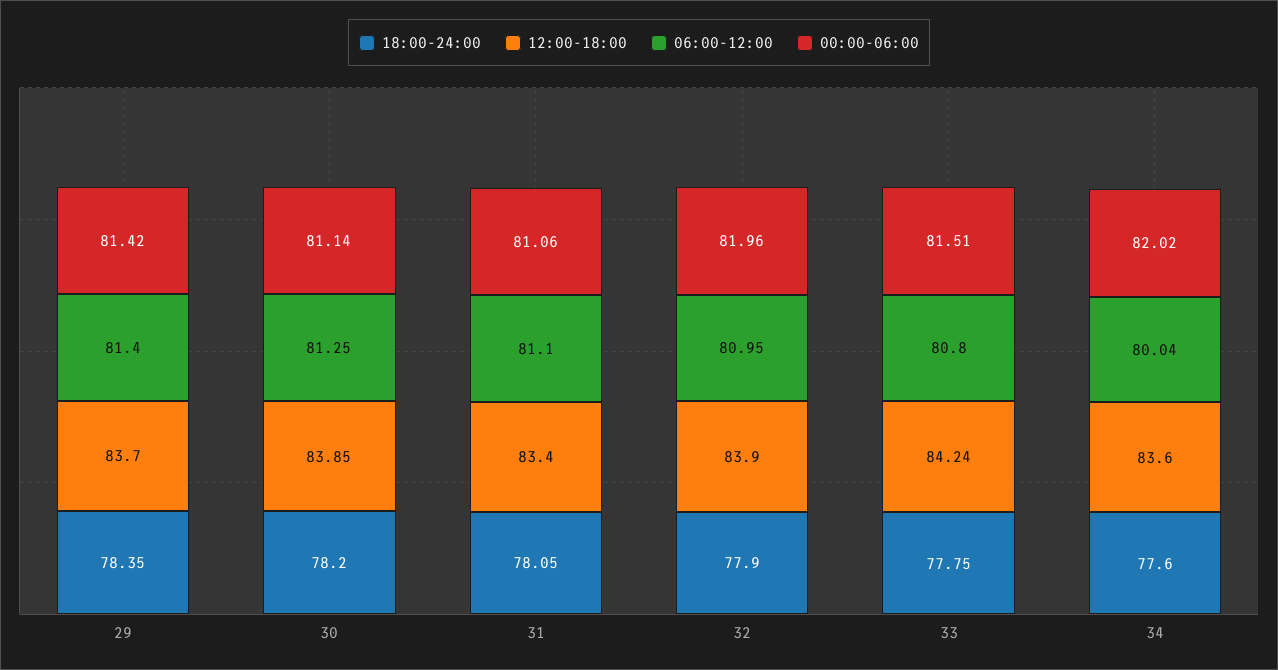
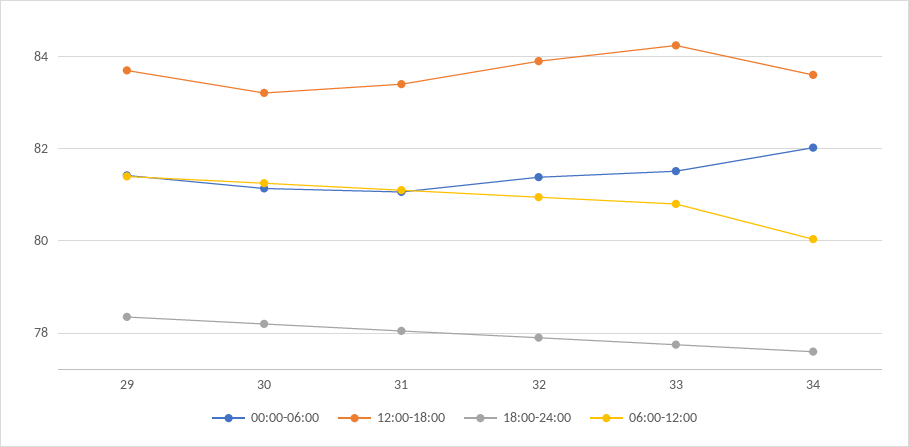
12:00-18:00, 30: 83.85 -> 83.2
00:00-06:00, 32: 81.96 -> 81.4

